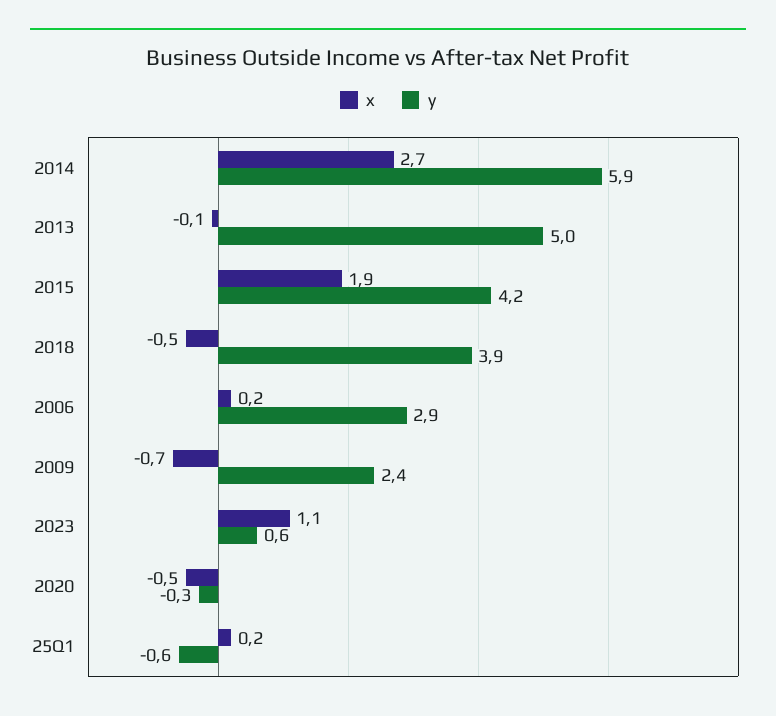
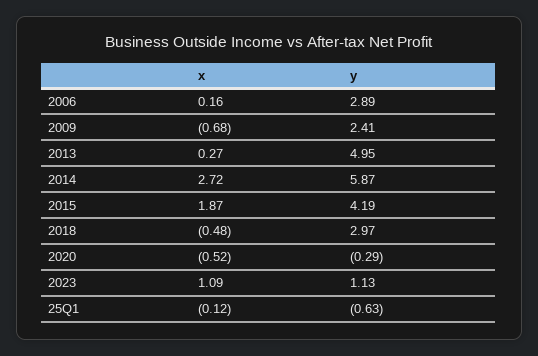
x, 2013: -0.1 -> 0.27
y, 2018: 3.9 -> 2.97
y, 2023: 0.6 -> 1.13
x, 25Q1: 0.2 -> -0.12

